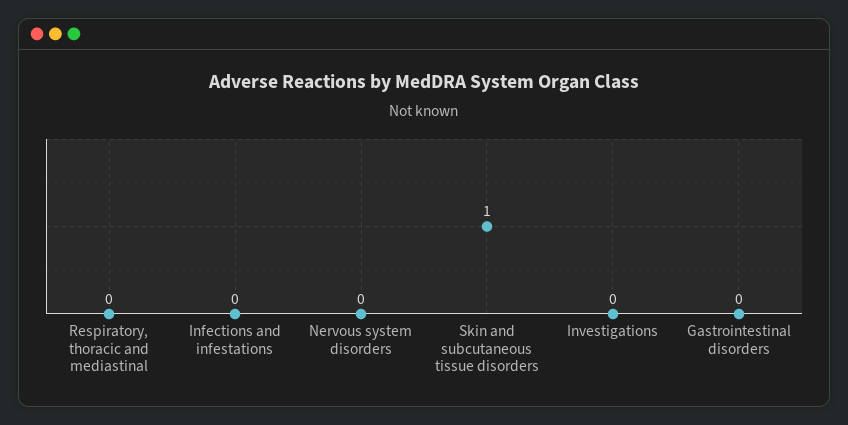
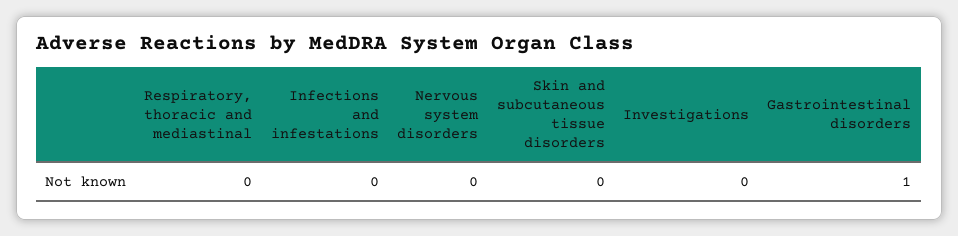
Skin and subcutaneous tissue disorders: 1 -> 0
Gastrointestinal disorders: 0 -> 1

